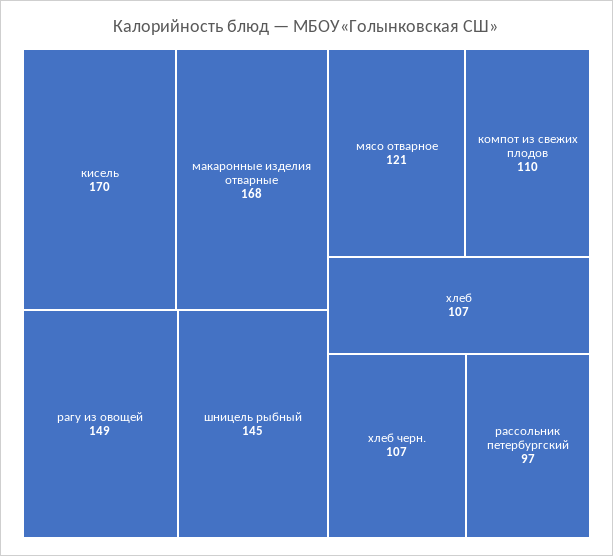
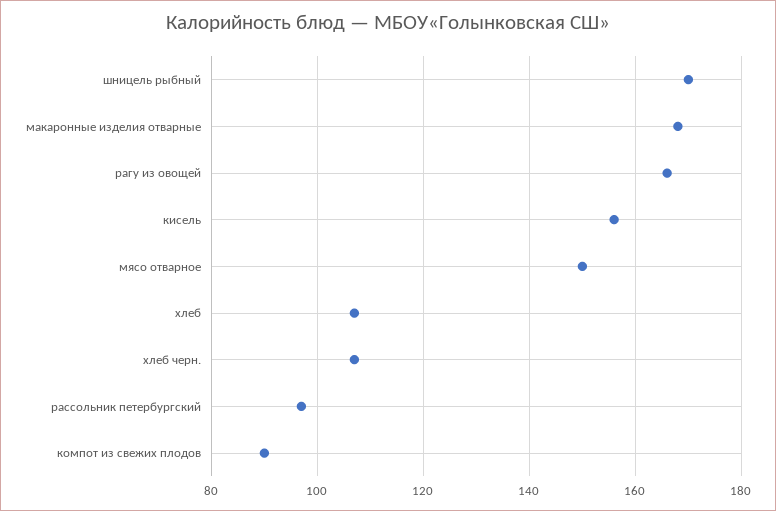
кисель: 170 -> 155
рагу из овощей: 149 -> 165
шницель рыбный: 145 -> 170
мясо отварное: 121 -> 150
компот из свежих плодов: 110 -> 90

